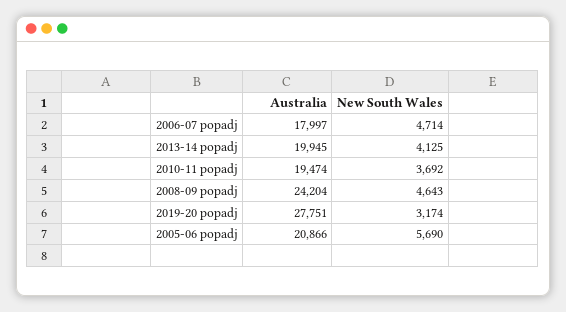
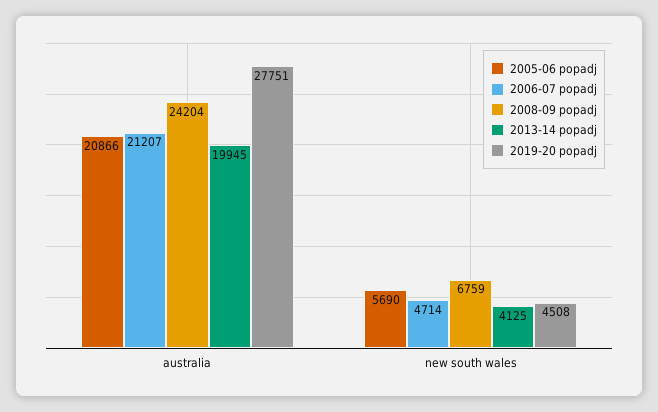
2006-07 popadj, Australia: 17997 -> 21207
2010-11 popadj, Australia: 19474 -> none
2010-11 popadj, New South Wales: 3692 -> none
2008-09 popadj, New South Wales: 4643 -> 6759
2019-20 popadj, New South Wales: 3174 -> 4508

